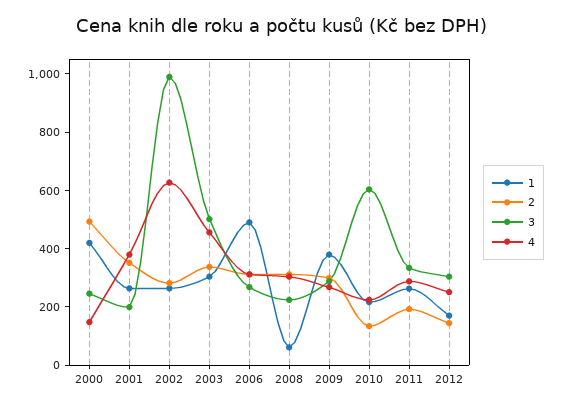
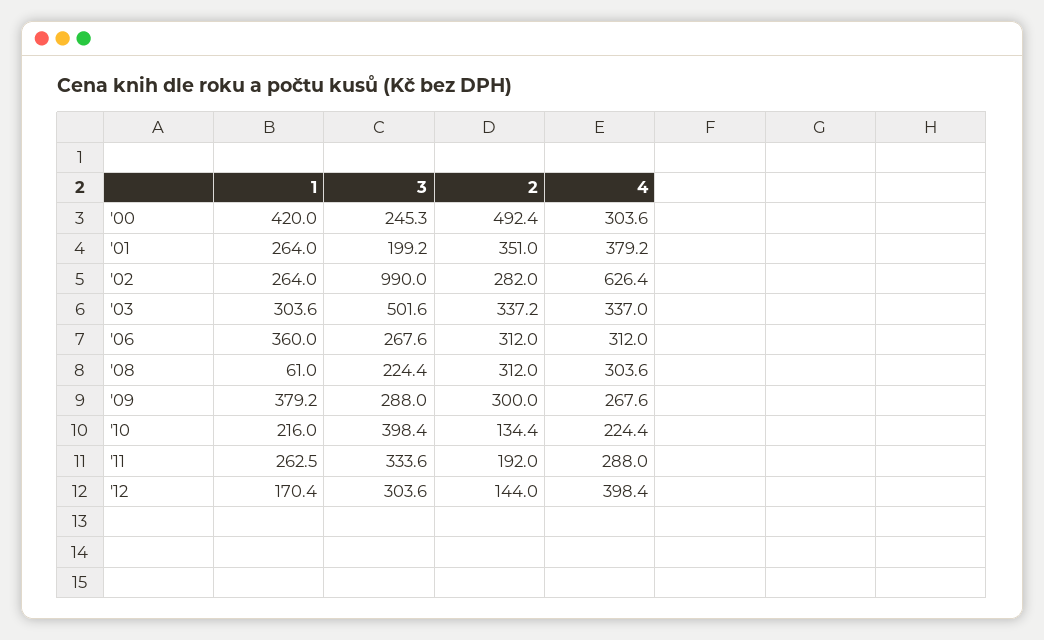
4, 2000: 150 -> 303.6
4, 2003: 450 -> 337
1, 2006: 500 -> 360
3, 2010: 600 -> 398.4
4, 2012: 250 -> 398.4

